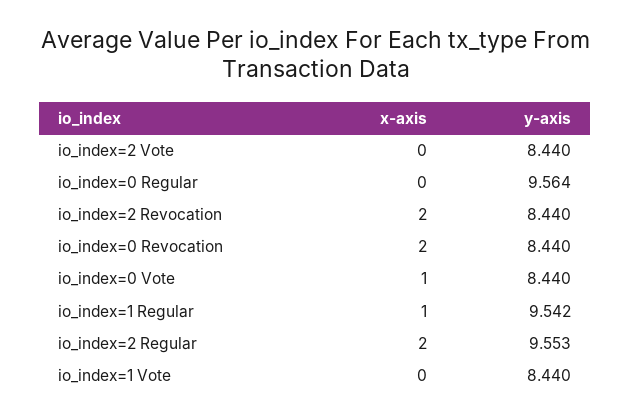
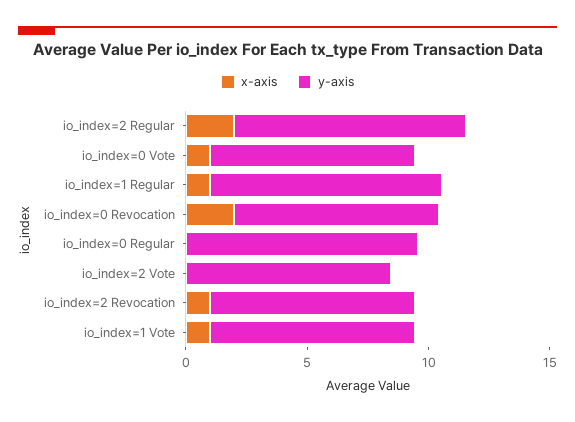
x-axis, io_index=2 Revocation: 2 -> 1
x-axis, io_index=1 Vote: 0 -> 1

